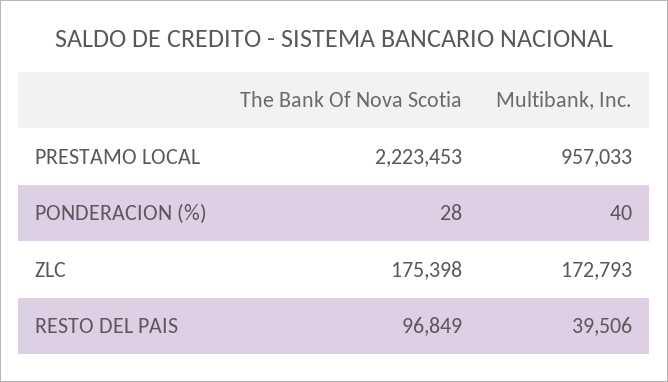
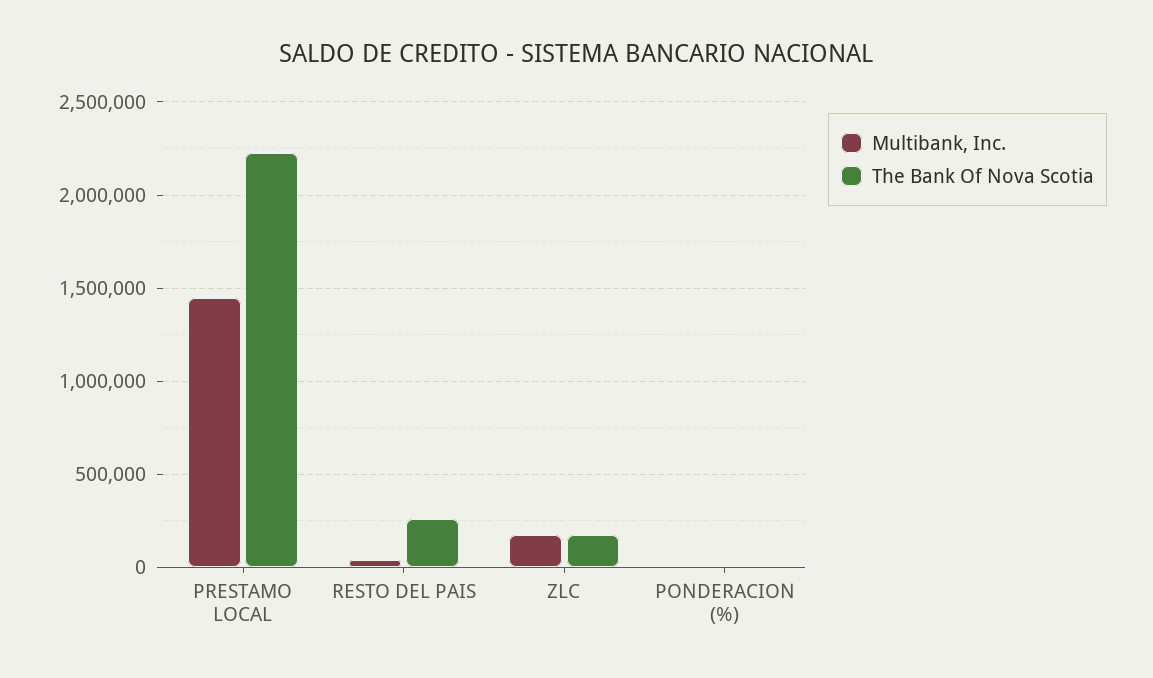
Multibank, Inc., PRESTAMO LOCAL: 957033 -> 1450000
The Bank Of Nova Scotia, RESTO DEL PAIS: 96849 -> 250000

